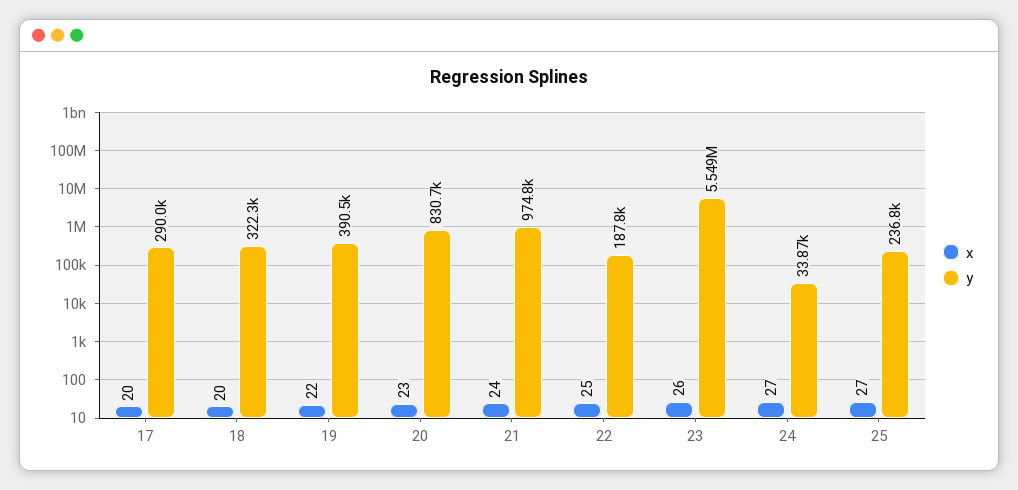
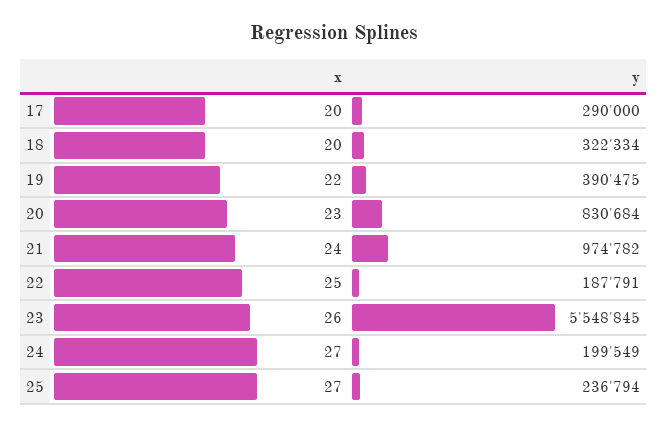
y, 24: 33870 -> 199549

